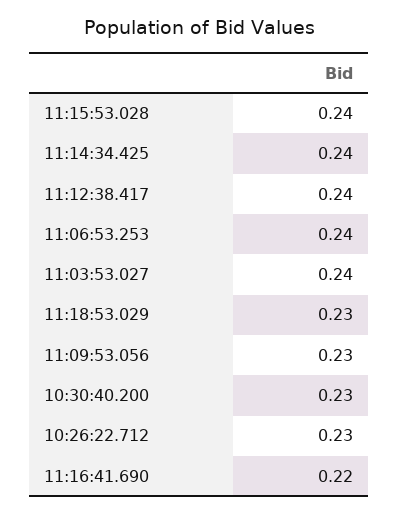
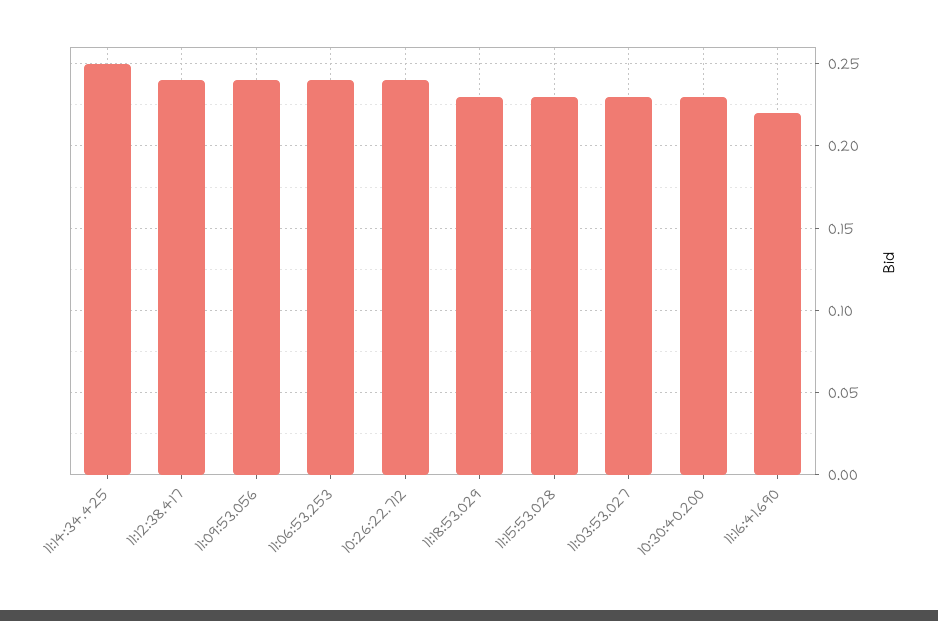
11:15:53.028: 0.24 -> 0.23
11:14:34.425: 0.24 -> 0.25
11:03:53.027: 0.24 -> 0.23
11:09:53.056: 0.23 -> 0.24
10:26:22.712: 0.23 -> 0.24

